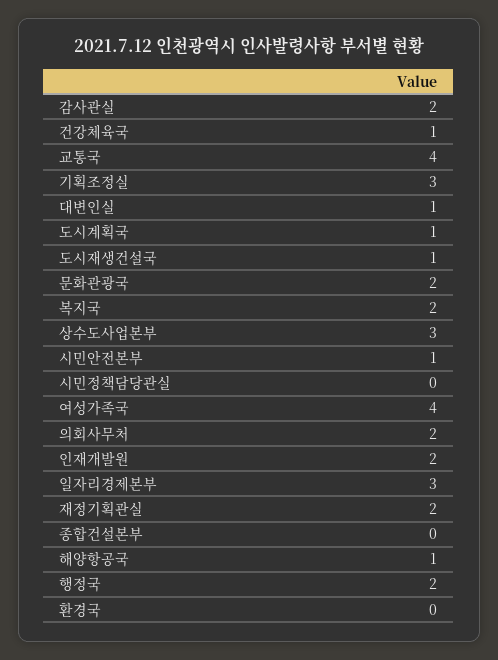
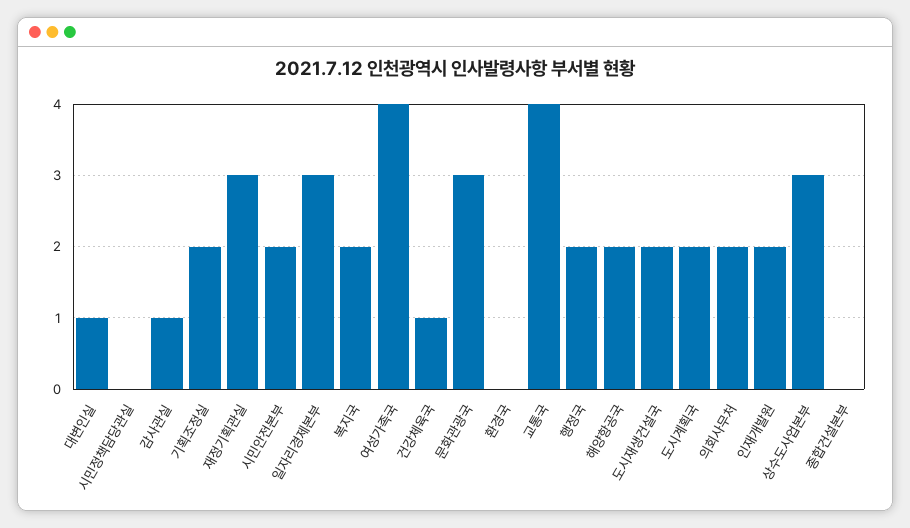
감사관실: 2 -> 1
기획조정실: 3 -> 2
도시계획국: 1 -> 2
도시재생건설국: 1 -> 2
문화관광국: 2 -> 3
시민안전본부: 1 -> 2
재정기획관실: 2 -> 3
해양항공국: 1 -> 2

